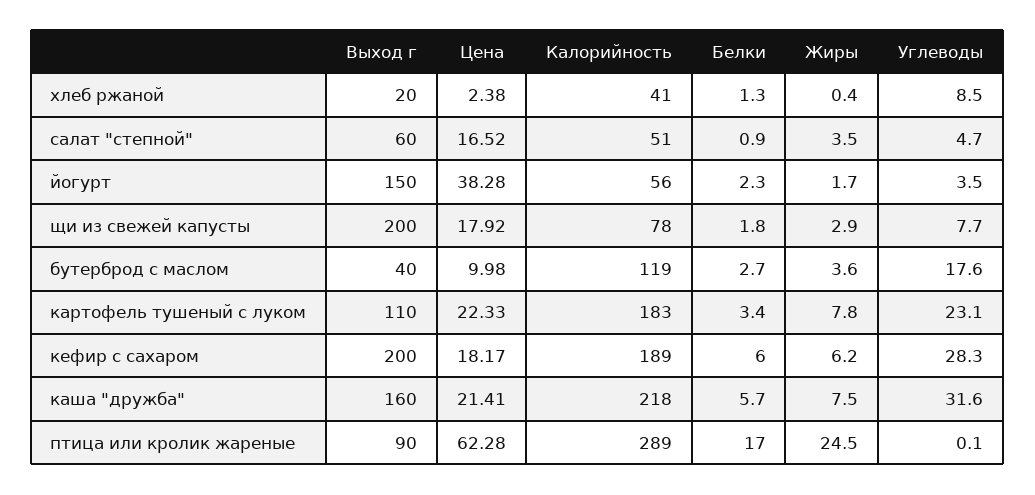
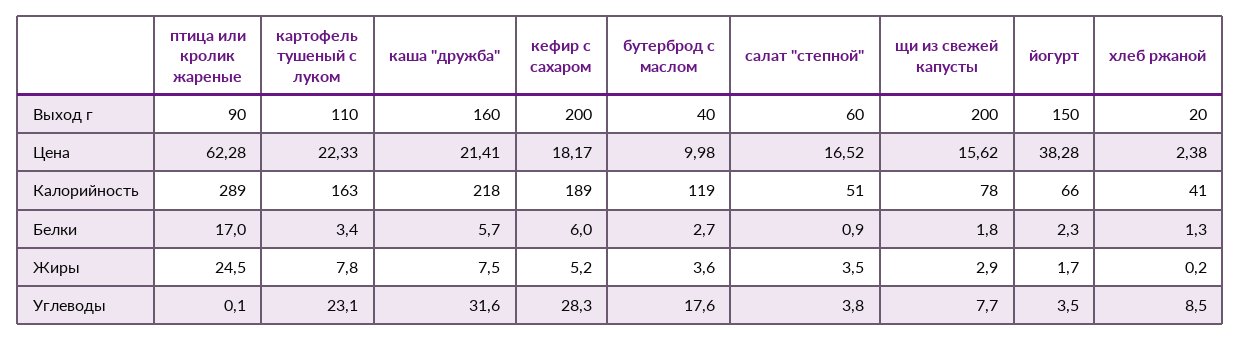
Жиры, хлеб ржаной: 0.4 -> 0.2
Углеводы, салат "степной": 4.7 -> 3.8
Калорийность, йогурт: 56 -> 66
Цена, щи из свежей капусты: 17.92 -> 15.62
Калорийность, картофель тушеный с луком: 183 -> 163
Жиры, кефир с сахаром: 6.2 -> 5.2

